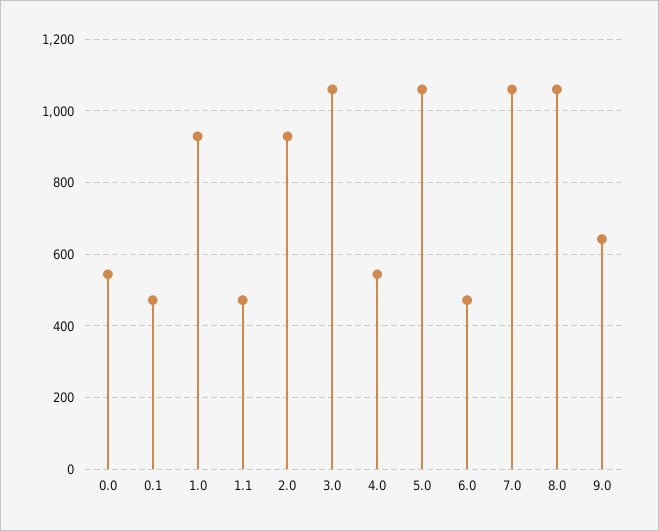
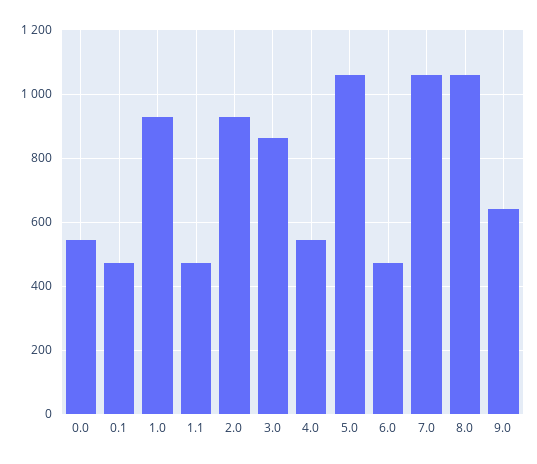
3.0: 1060 -> 860

